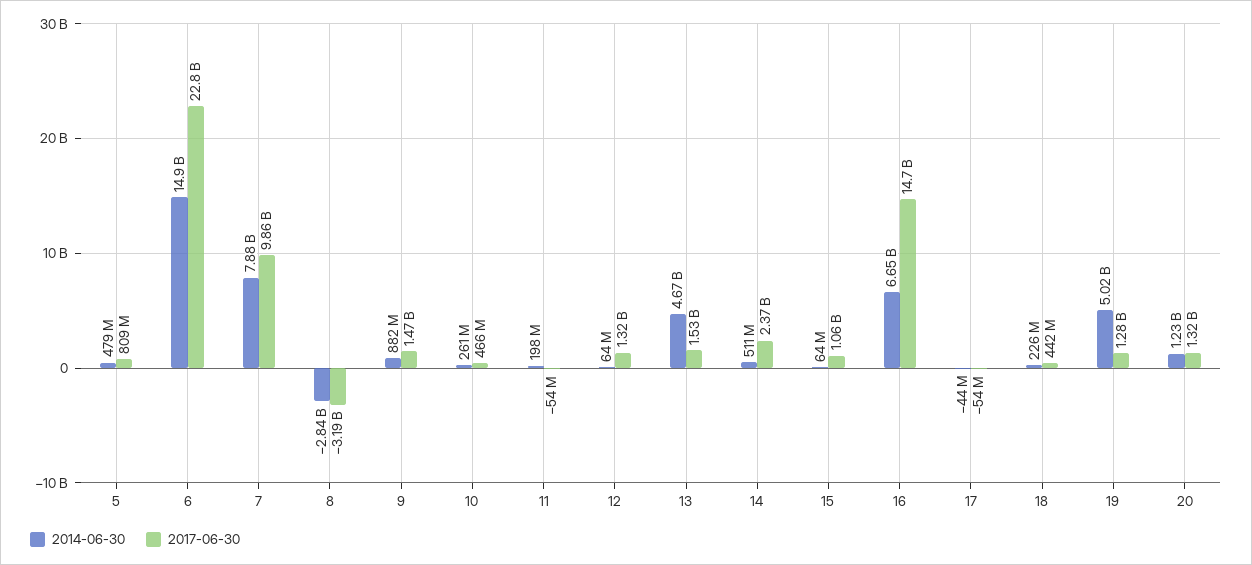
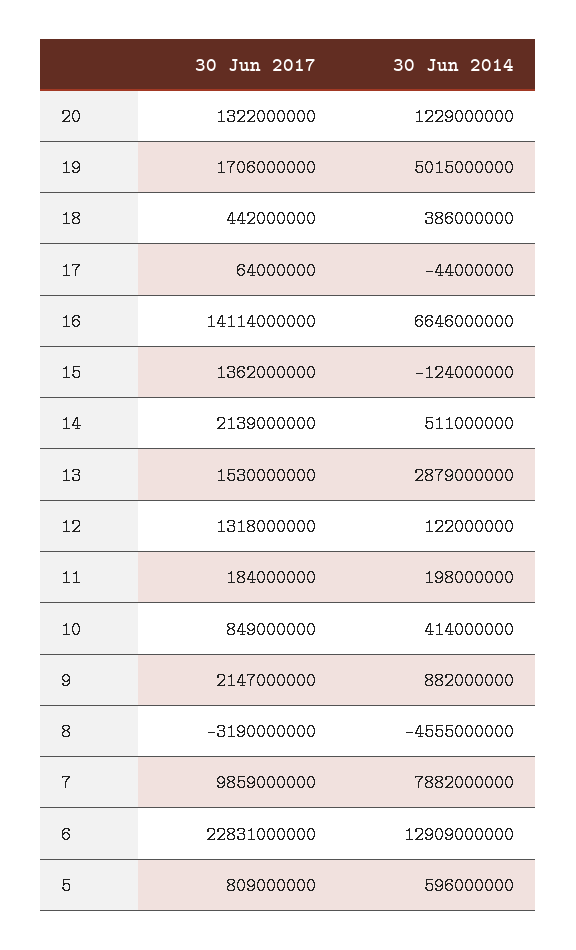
2014-06-30, 5: 479000000 -> 596000000
2014-06-30, 6: 14900000000 -> 12909000000
2014-06-30, 8: -2840000000 -> -4555000000
2017-06-30, 9: 1470000000 -> 2147000000
2014-06-30, 10: 261000000 -> 414000000
2017-06-30, 10: 466000000 -> 849000000
2017-06-30, 11: -54000000 -> 184000000
2014-06-30, 12: 64000000 -> 122000000
2014-06-30, 13: 4670000000 -> 2879000000
2017-06-30, 14: 2370000000 -> 2139000000
2014-06-30, 15: 64000000 -> -124000000
2017-06-30, 15: 1060000000 -> 1362000000
2017-06-30, 16: 14700000000 -> 14114000000
2017-06-30, 17: -54000000 -> 64000000
2014-06-30, 18: 226000000 -> 386000000
2017-06-30, 19: 1280000000 -> 1706000000

